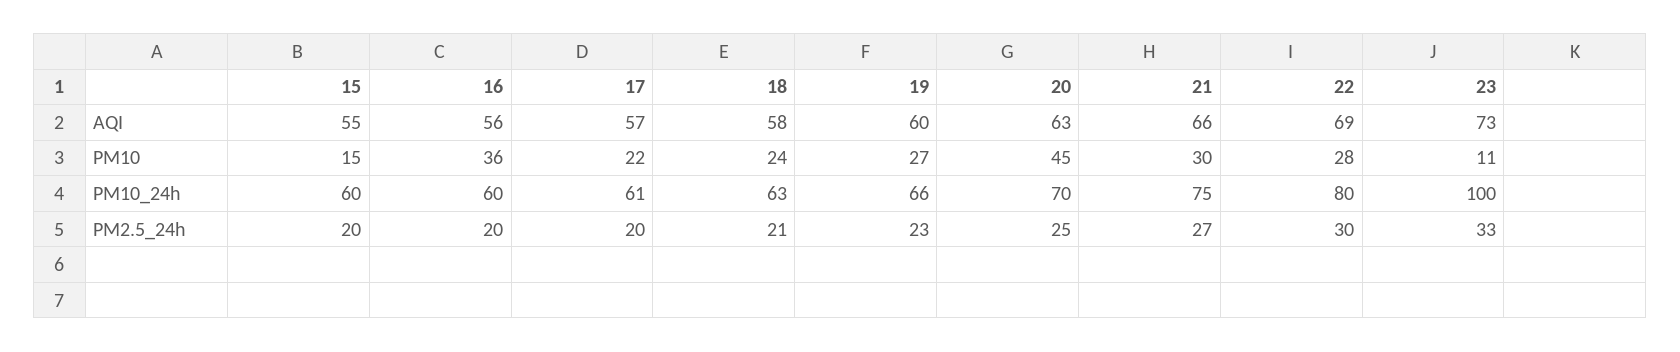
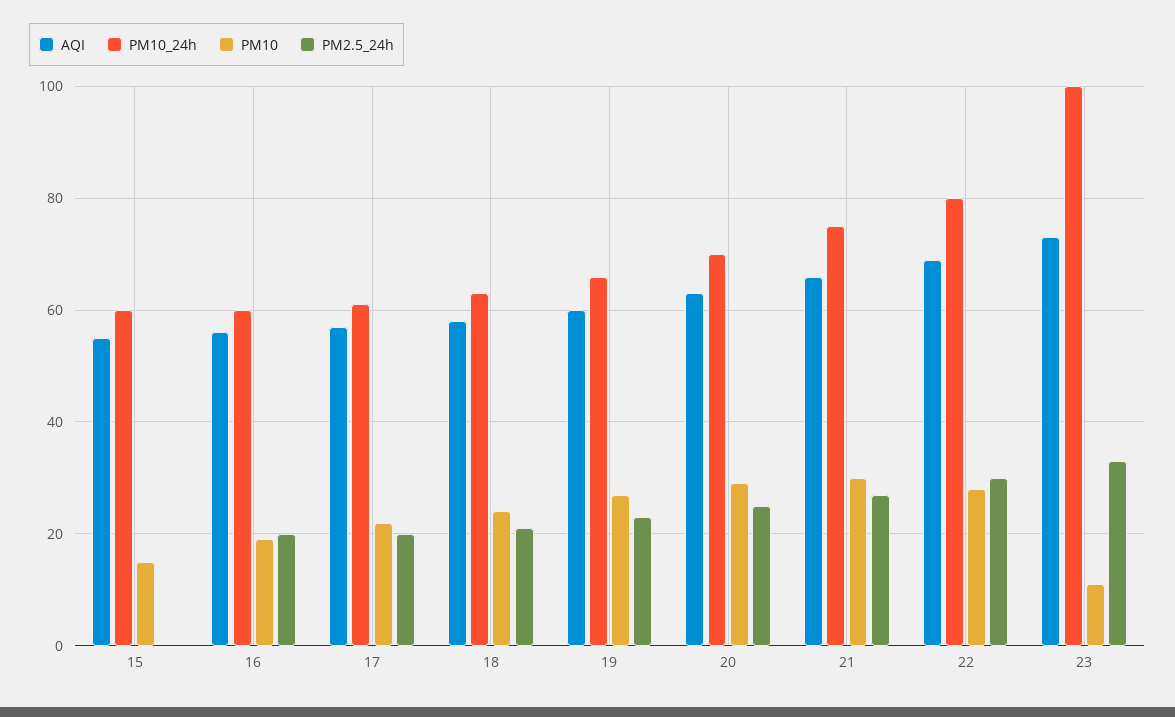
PM10, 16: 36 -> 20
PM10, 20: 45 -> 30
PM2.5_24h, 15: 20 -> 0

